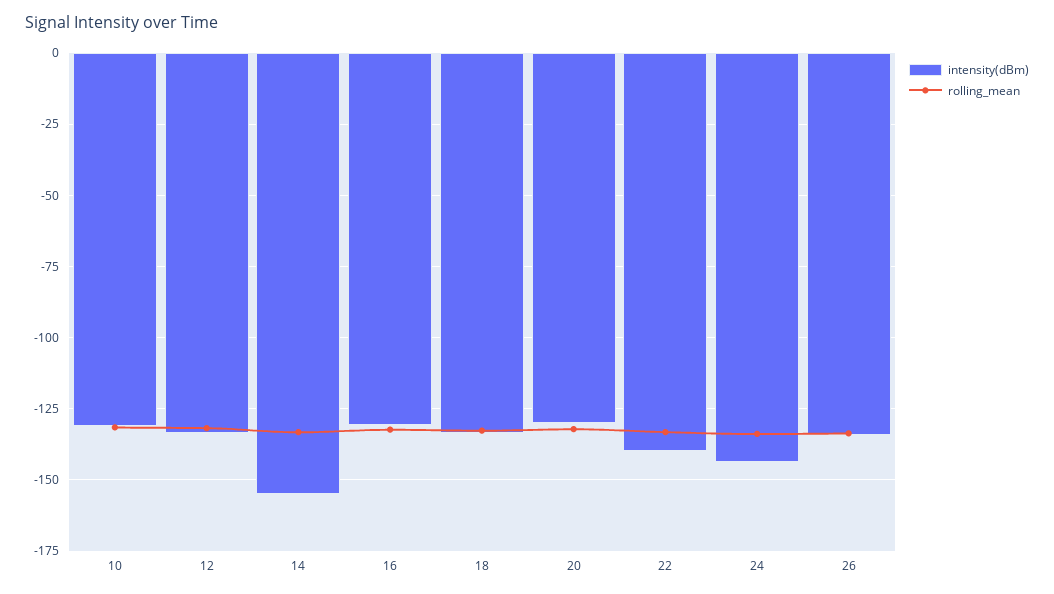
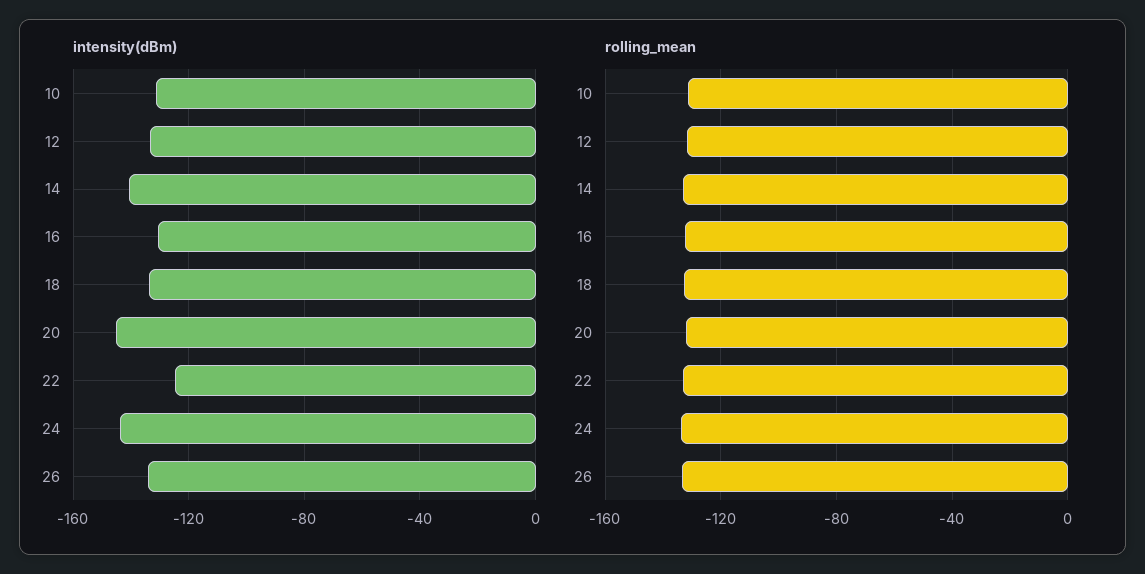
intensity(dBm), 14: -155 -> -140
intensity(dBm), 20: -130 -> -145
intensity(dBm), 22: -140 -> -125

